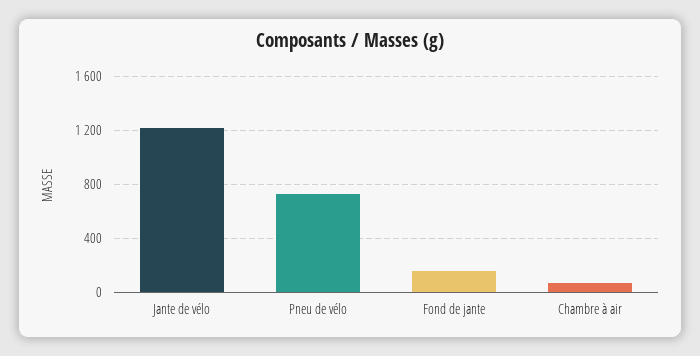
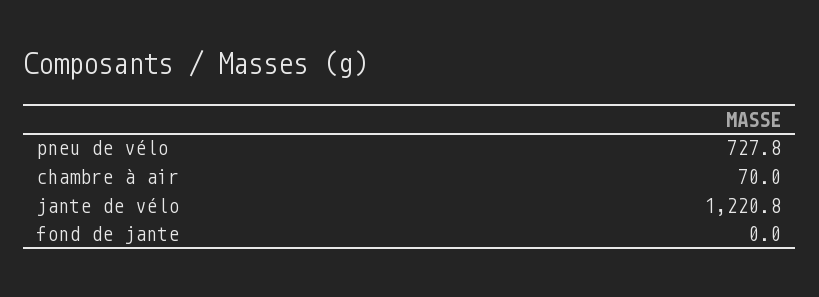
Fond de jante: 150 -> 0

